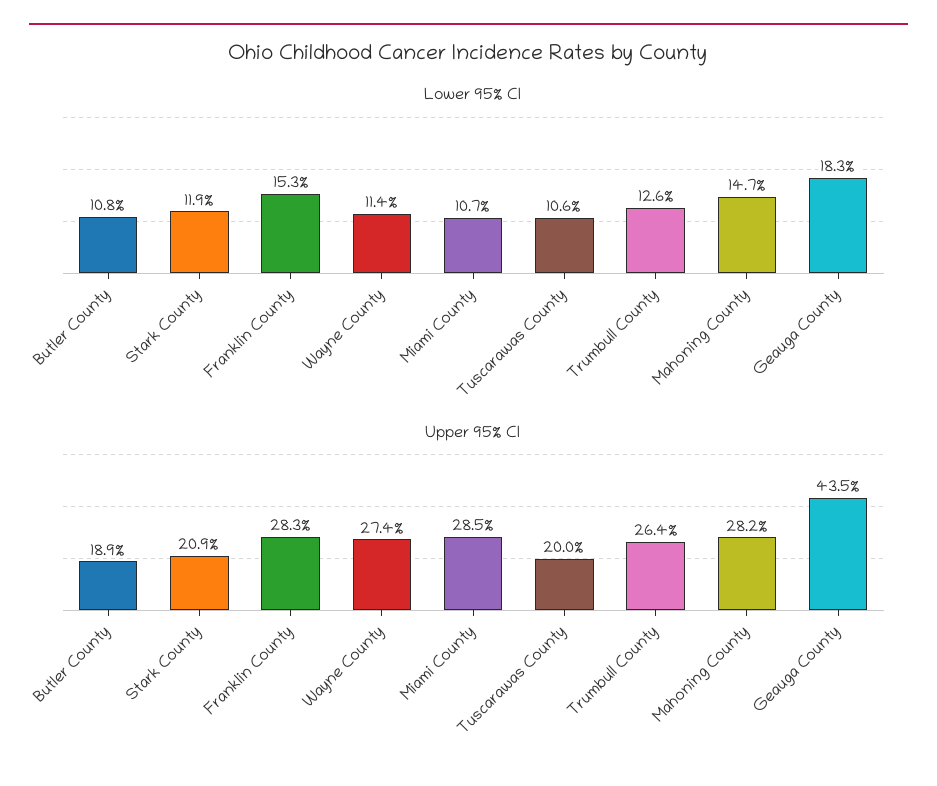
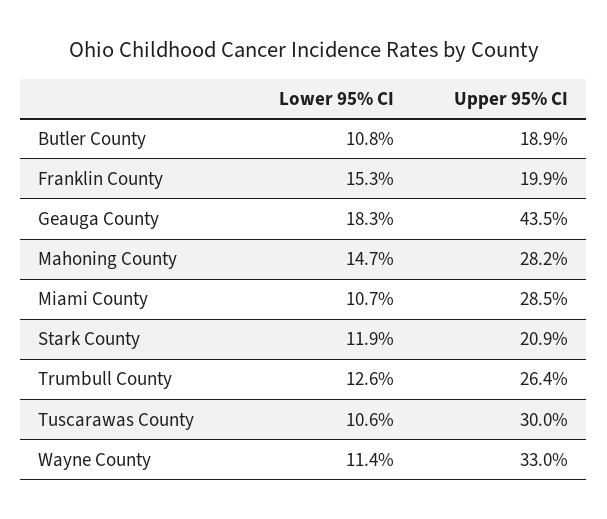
Upper 95% CI, Franklin County: 28.3 -> 19.9
Upper 95% CI, Wayne County: 27.4 -> 33
Upper 95% CI, Tuscarawas County: 20 -> 30

